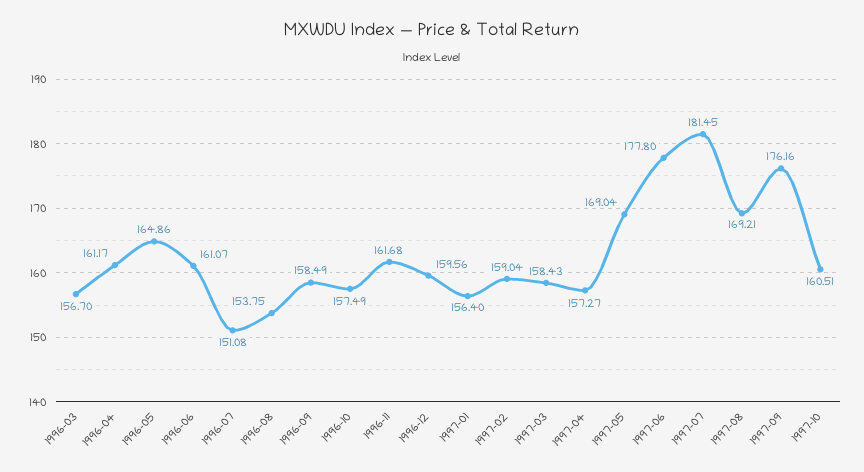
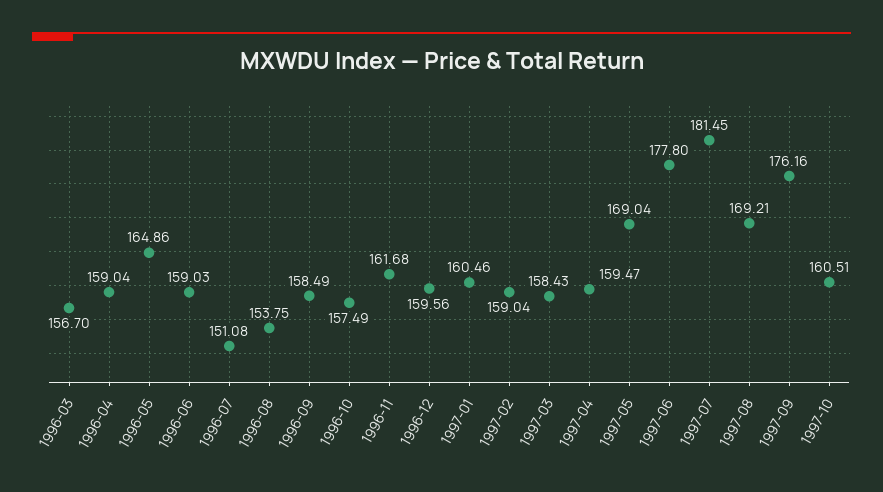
1996-04: 161.17 -> 159.04
1996-06: 161.07 -> 159.03
1997-01: 156.4 -> 160.46
1997-04: 157.27 -> 159.47

